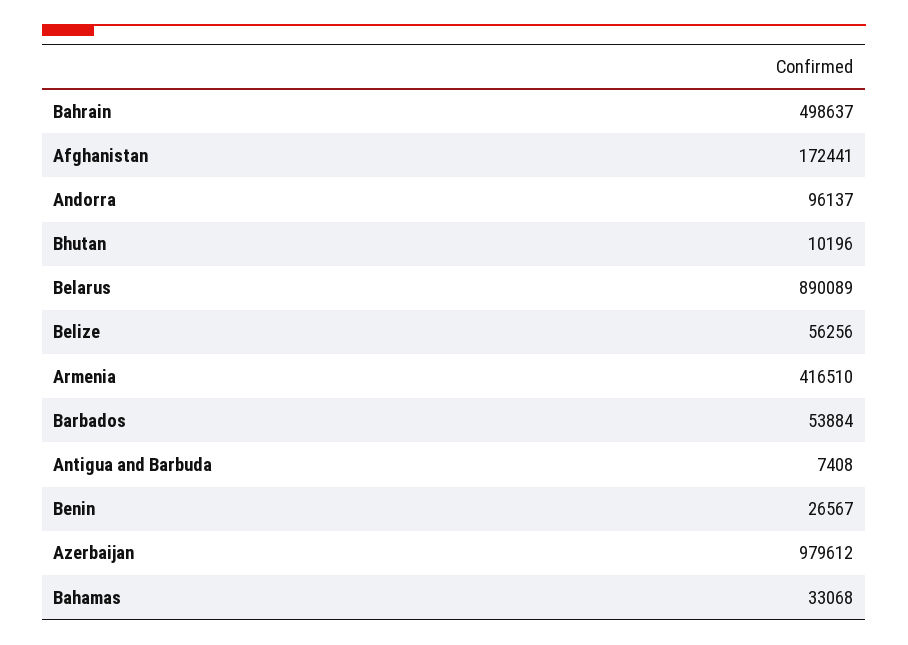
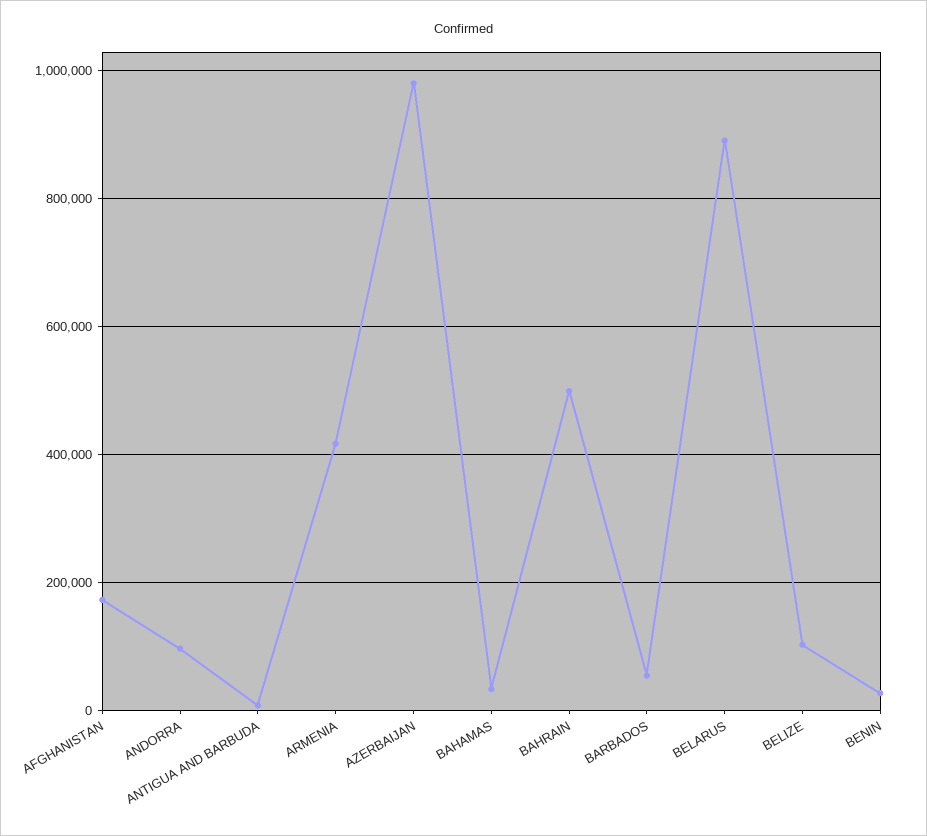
Bhutan: 10196 -> none
Belize: 56256 -> 100000

